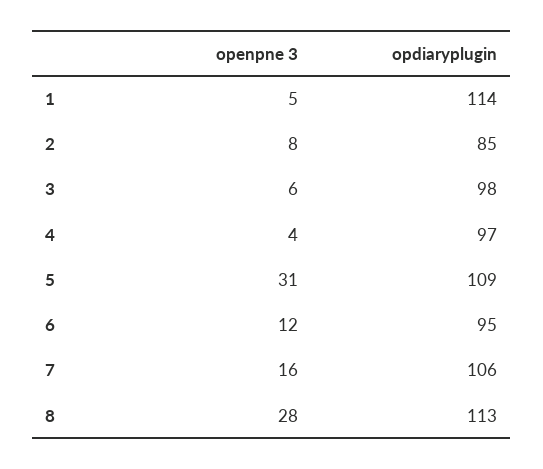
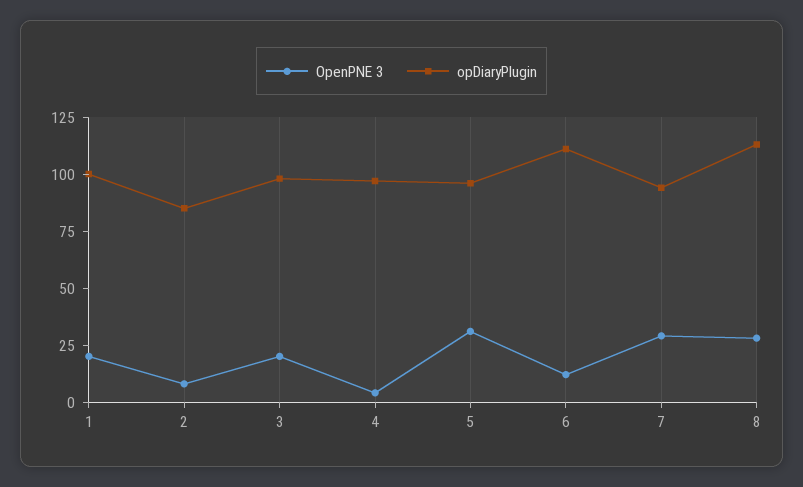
openpne 3, 1: 5 -> 20
opdiaryplugin, 1: 114 -> 100
openpne 3, 3: 6 -> 20
opdiaryplugin, 5: 109 -> 95
opdiaryplugin, 6: 95 -> 110
openpne 3, 7: 16 -> 30
opdiaryplugin, 7: 106 -> 95

